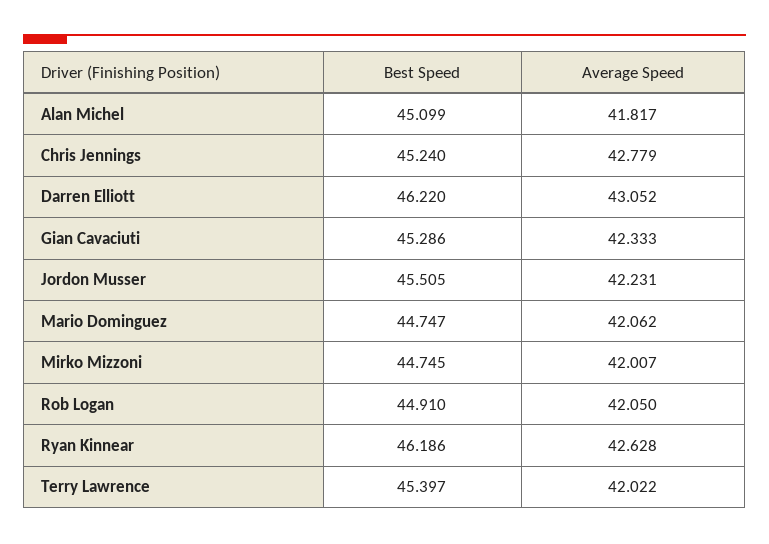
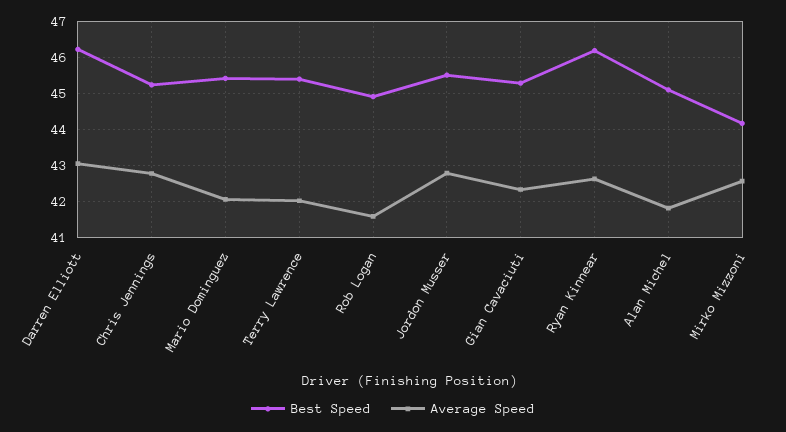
Average Speed, Jordon Musser: 42.231 -> 42.8
Best Speed, Mario Dominguez: 44.747 -> 45.4
Best Speed, Mirko Mizzoni: 44.745 -> 44.2
Average Speed, Mirko Mizzoni: 42.007 -> 42.6
Average Speed, Rob Logan: 42.05 -> 41.6

